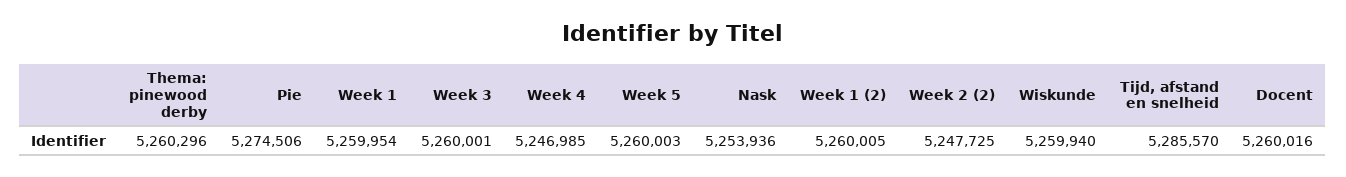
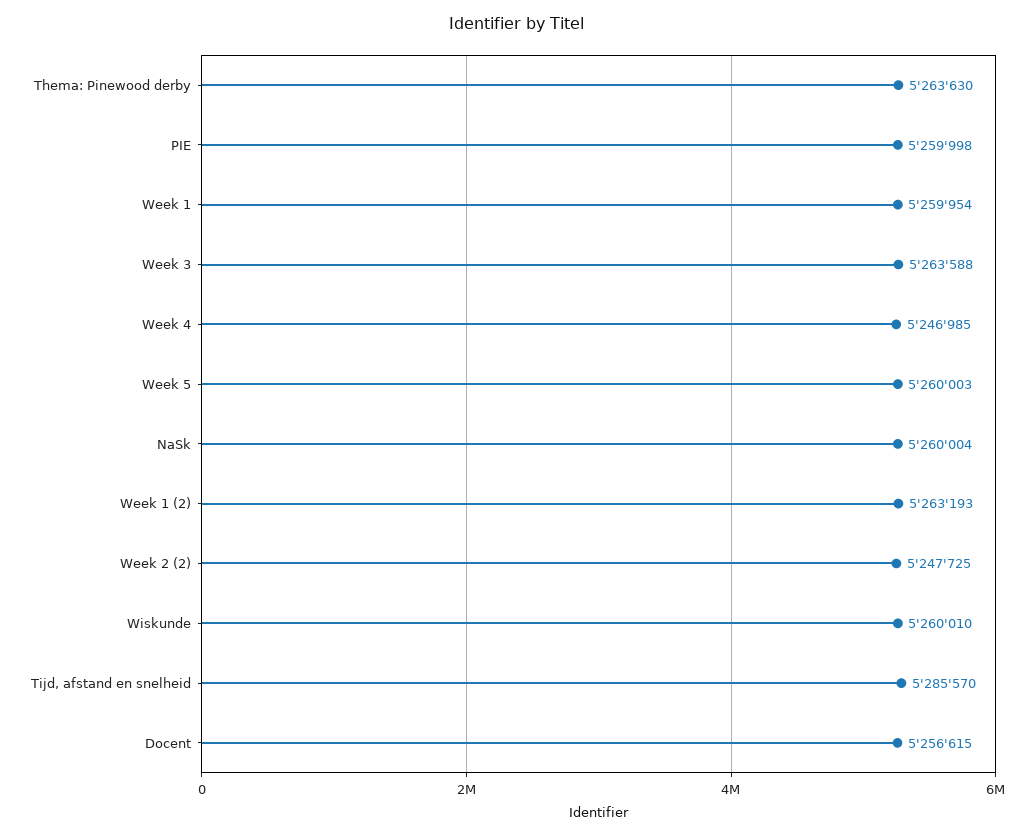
Thema: pinewood derby: 5260296 -> 5263630
Pie: 5274506 -> 5259998
Week 3: 5260001 -> 5263588
Nask: 5253936 -> 5260004
Week 1 (2): 5260005 -> 5263193
Wiskunde: 5259940 -> 5260010
Docent: 5260016 -> 5256615

